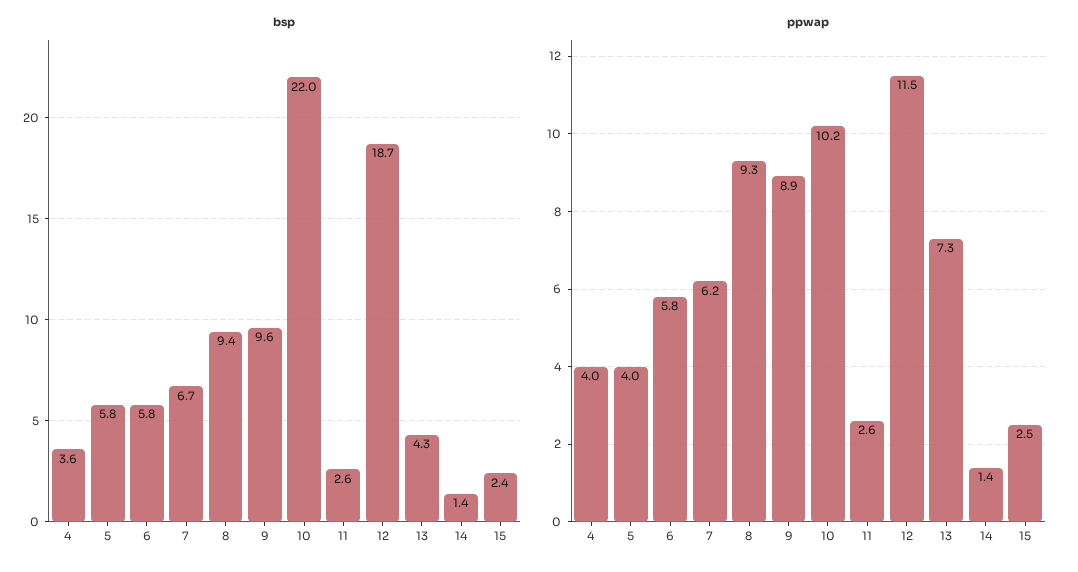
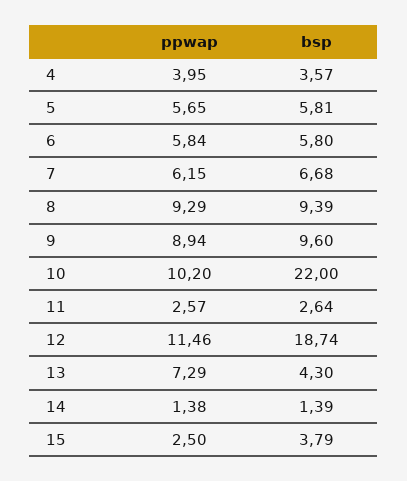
bsp, 15: 2.4 -> 3.79
ppwap, 5: 4 -> 5.65

